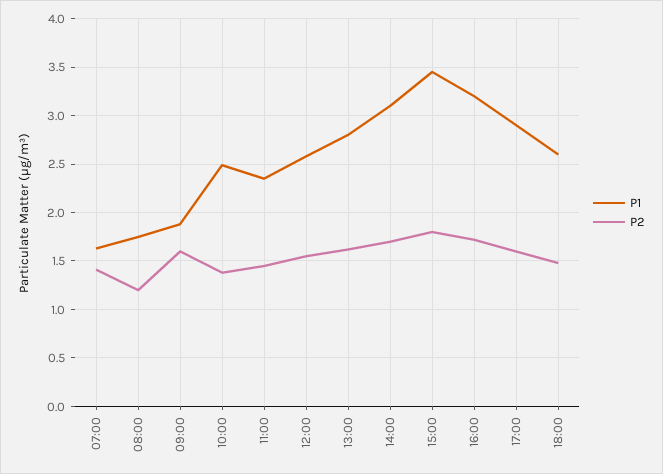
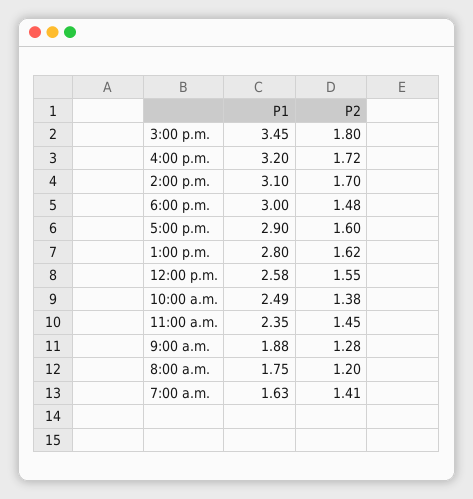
P2, 09:00: 1.6 -> 1.28
P1, 18:00: 2.6 -> 3

